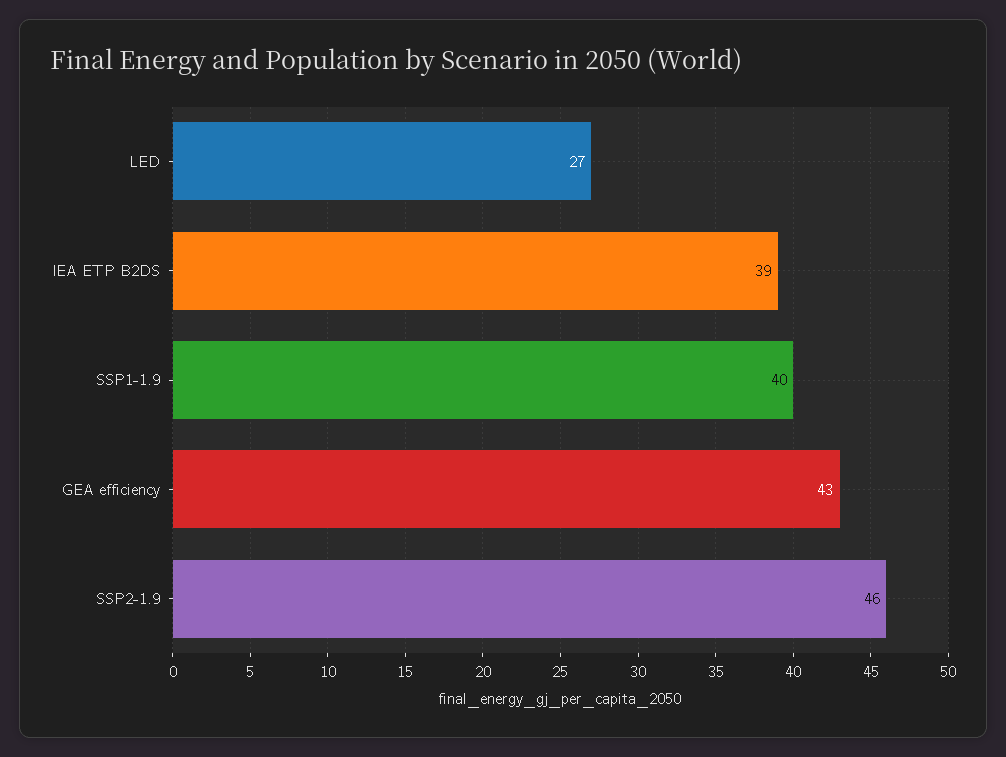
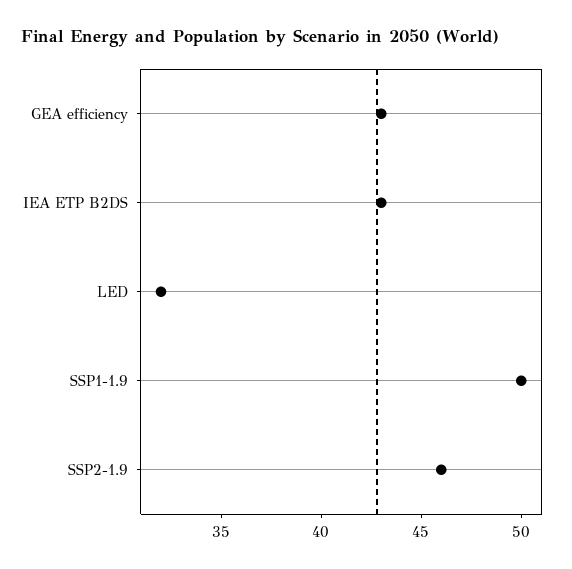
LED: 27 -> 32
IEA ETP B2DS: 39 -> 43
SSP1-1.9: 40 -> 50

